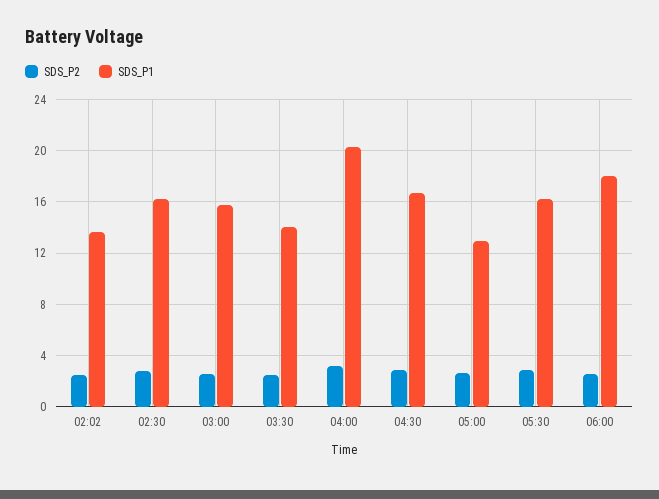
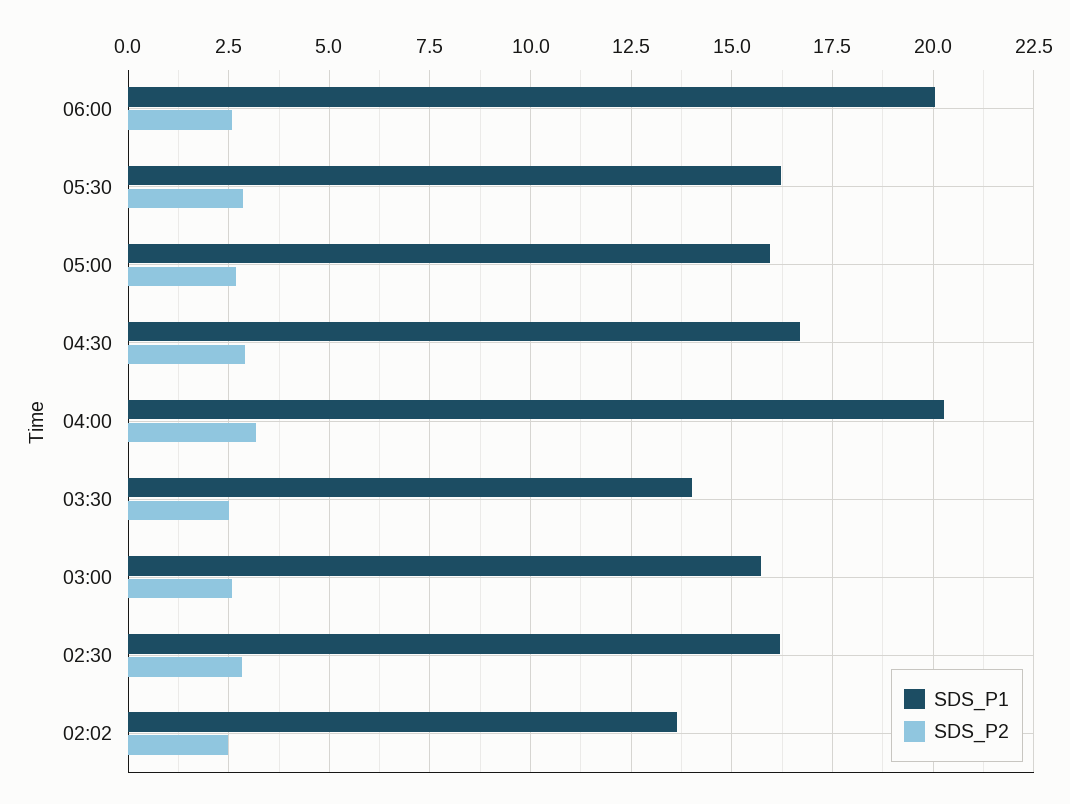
SDS_P1, 05:00: 13 -> 16
SDS_P1, 06:00: 18 -> 20

